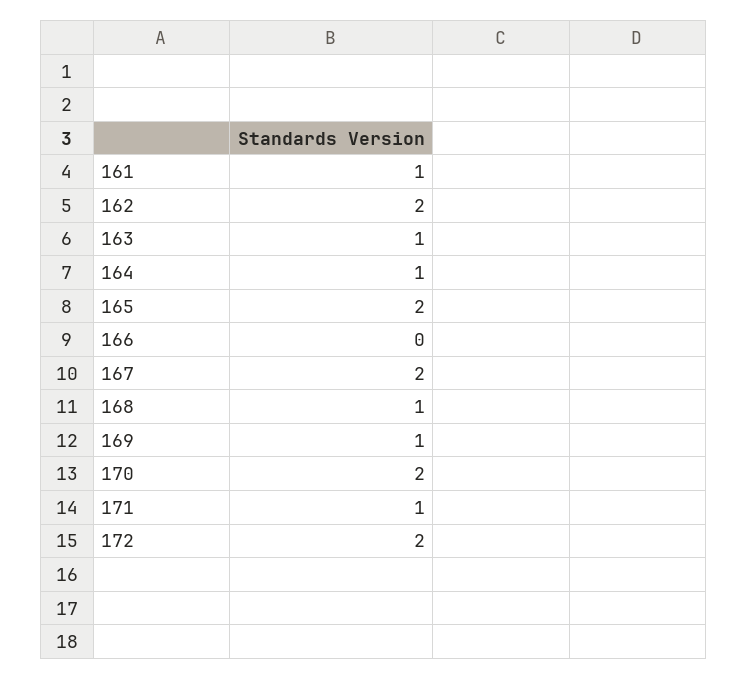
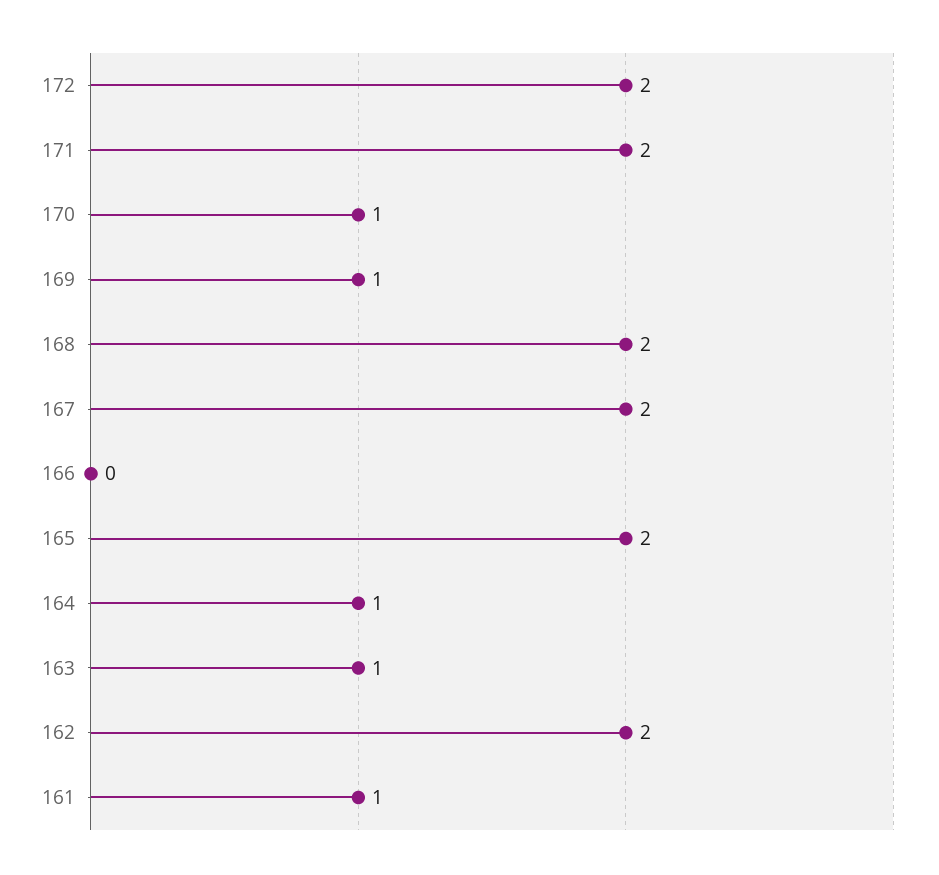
168: 1 -> 2
170: 2 -> 1
171: 1 -> 2

